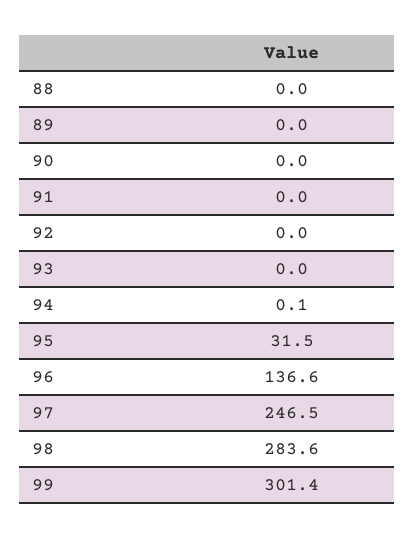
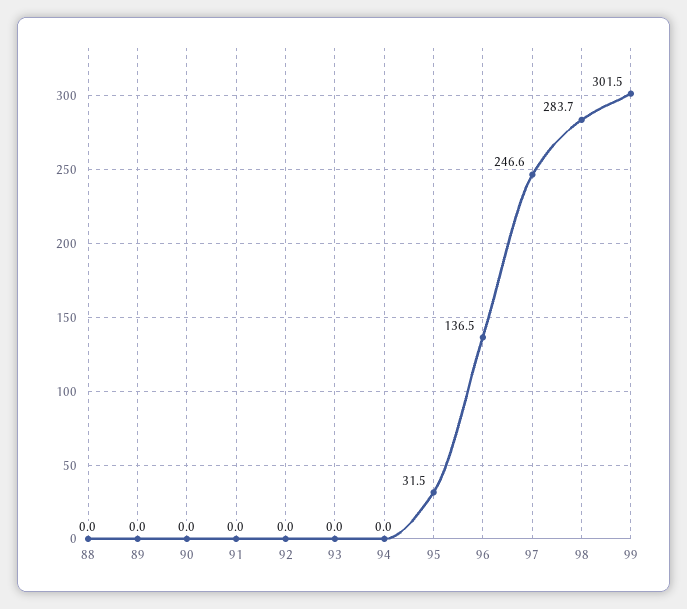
94: 0.1 -> 0
96: 136.6 -> 136.5
97: 246.5 -> 246.6
98: 283.6 -> 283.7
99: 301.4 -> 301.5

